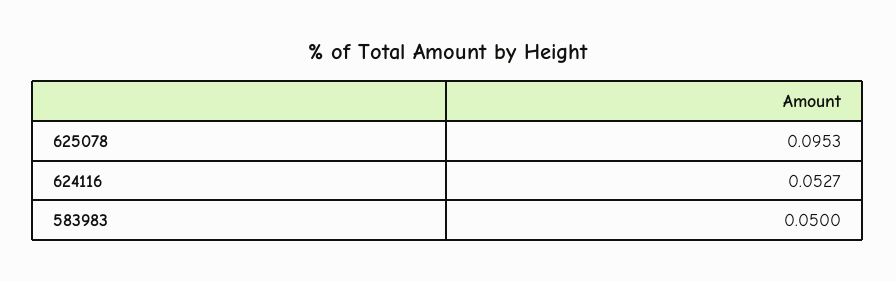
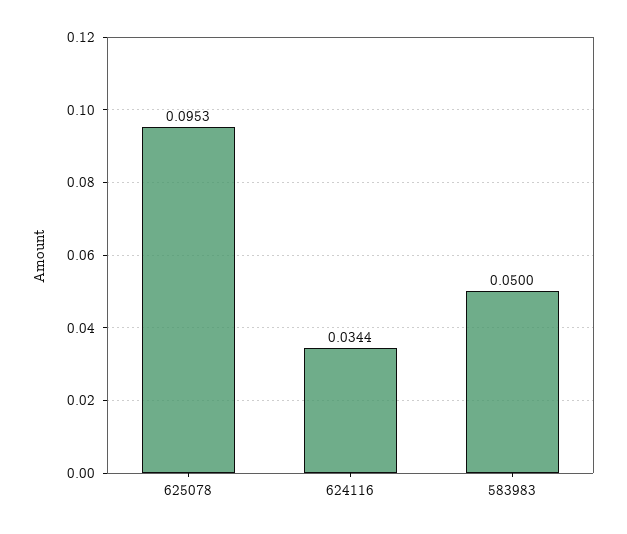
624116: 0.0527 -> 0.0344

